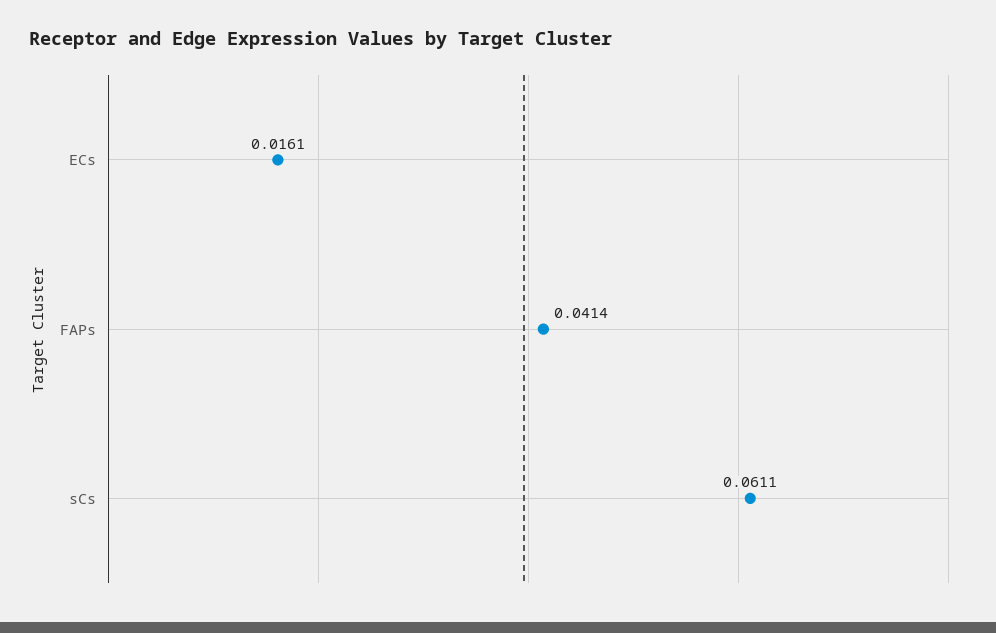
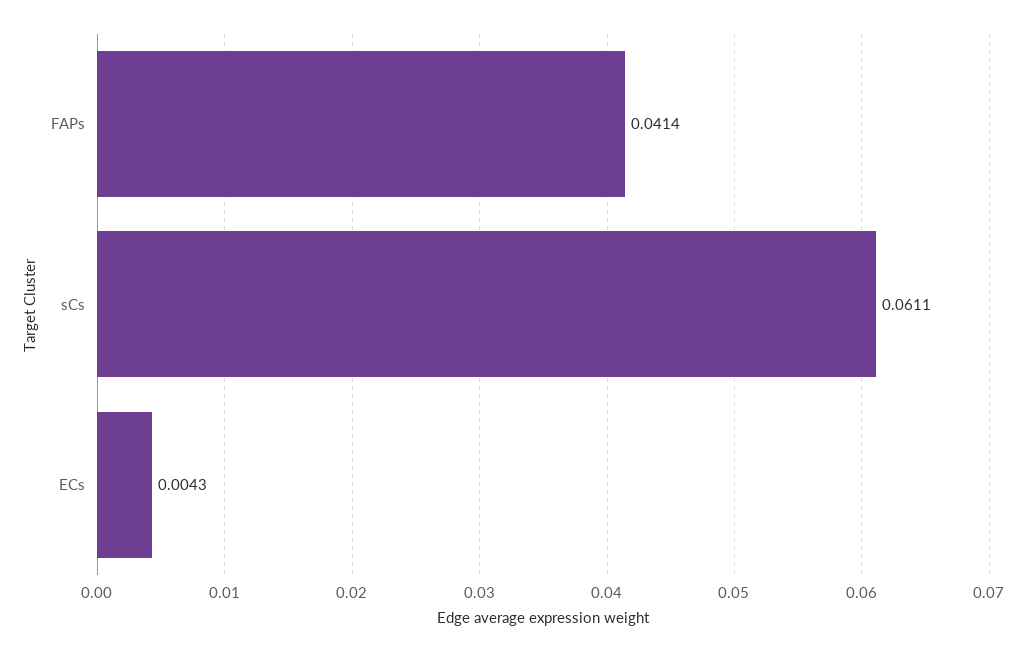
ECs: 0.0161 -> 0.0043

